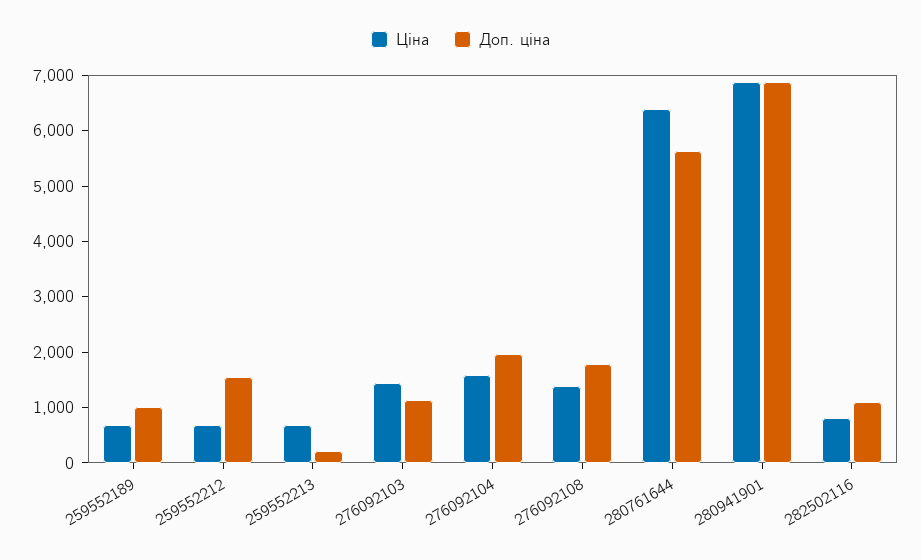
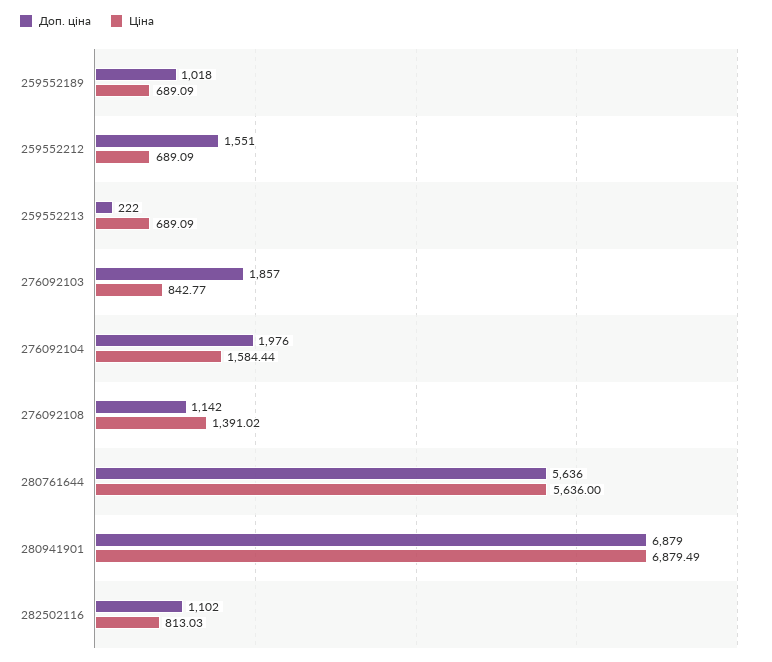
Ціна, 276092103: 1400 -> 842.77
Доп. ціна, 276092103: 1200 -> 1857
Доп. ціна, 276092108: 1800 -> 1142
Ціна, 280761644: 6400 -> 5636

